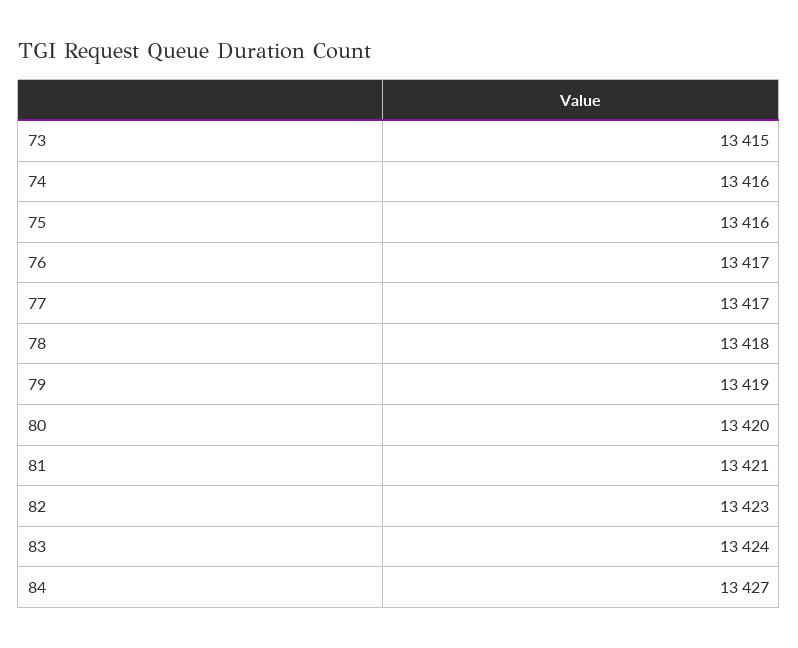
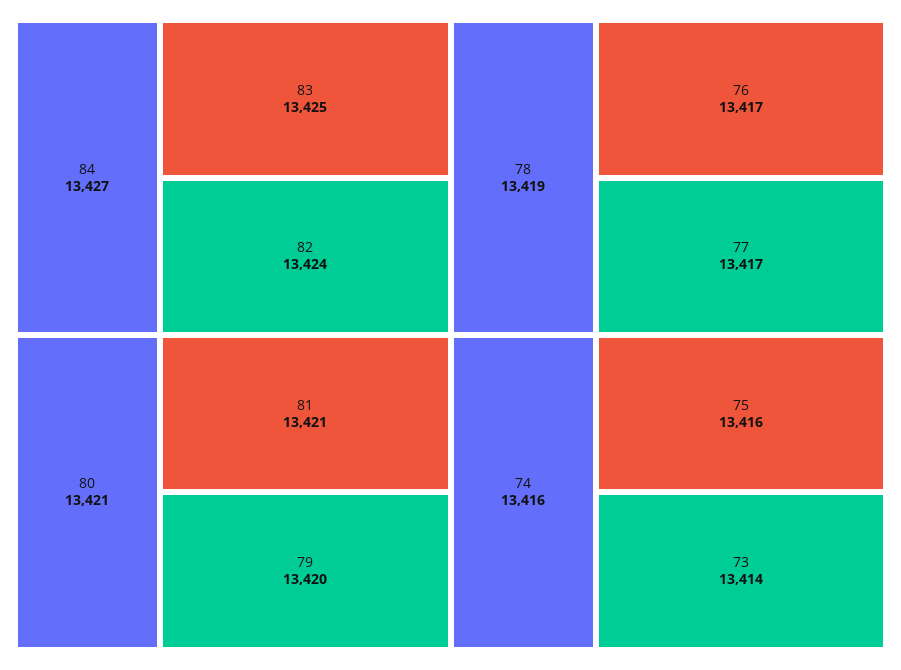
73: 13415 -> 13414
78: 13418 -> 13419
79: 13419 -> 13420
80: 13420 -> 13421
82: 13423 -> 13424
83: 13424 -> 13425

